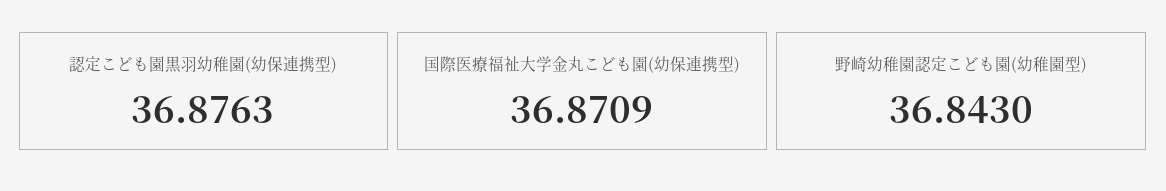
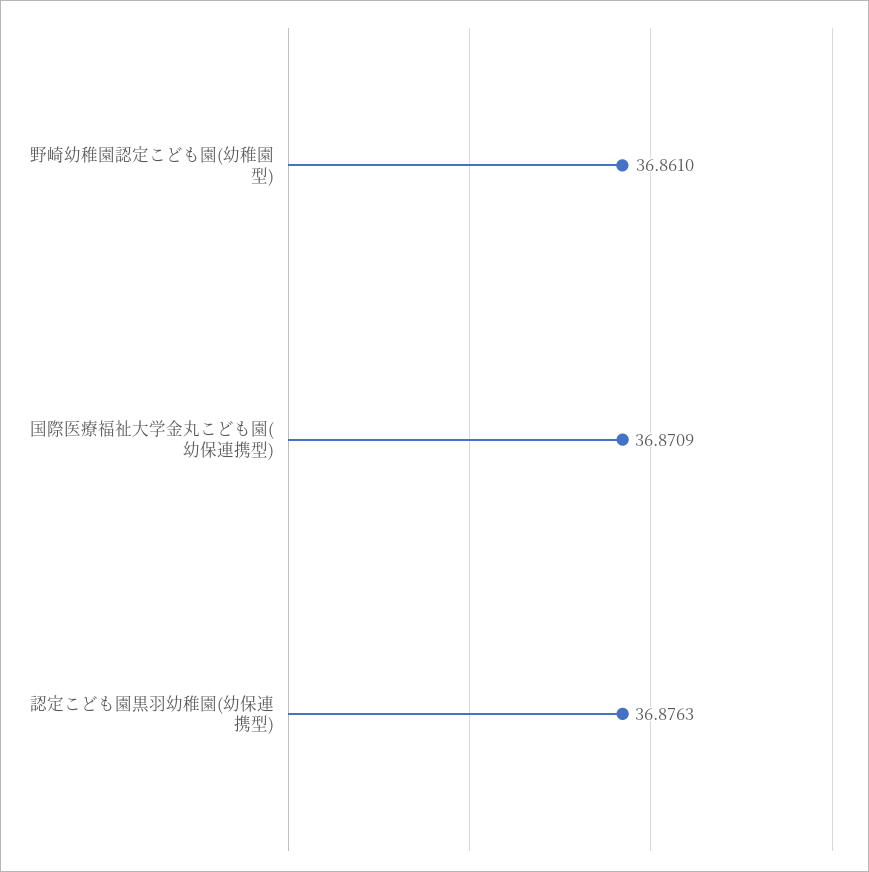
野崎幼稚園認定こども園(幼稚園型): 36.843 -> 36.861

